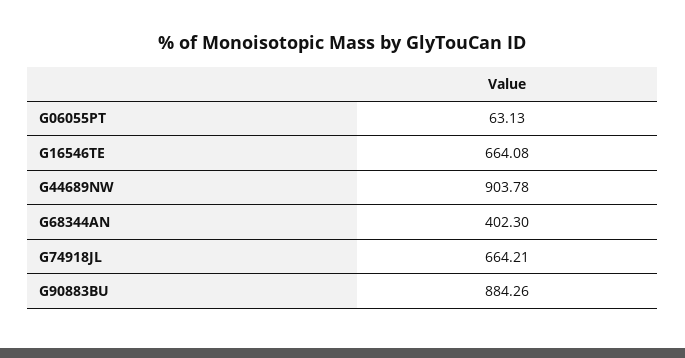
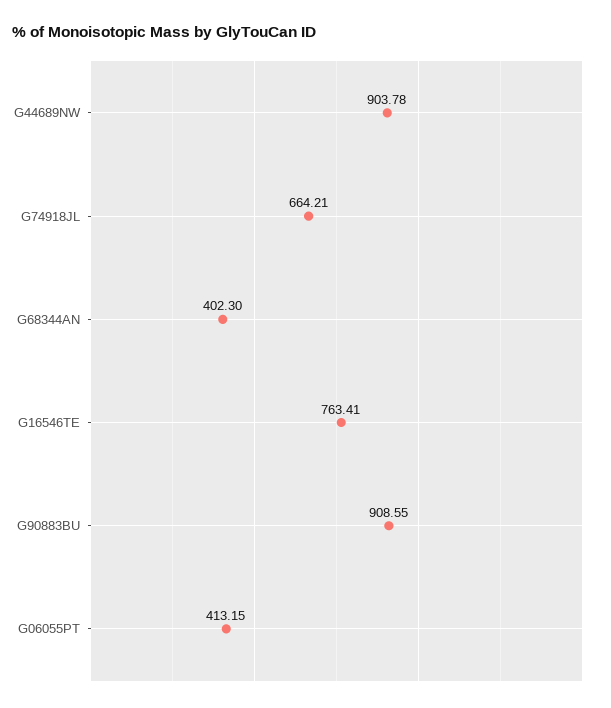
G06055PT: 63.13 -> 413.15
G16546TE: 664.08 -> 763.41
G90883BU: 884.26 -> 908.55

